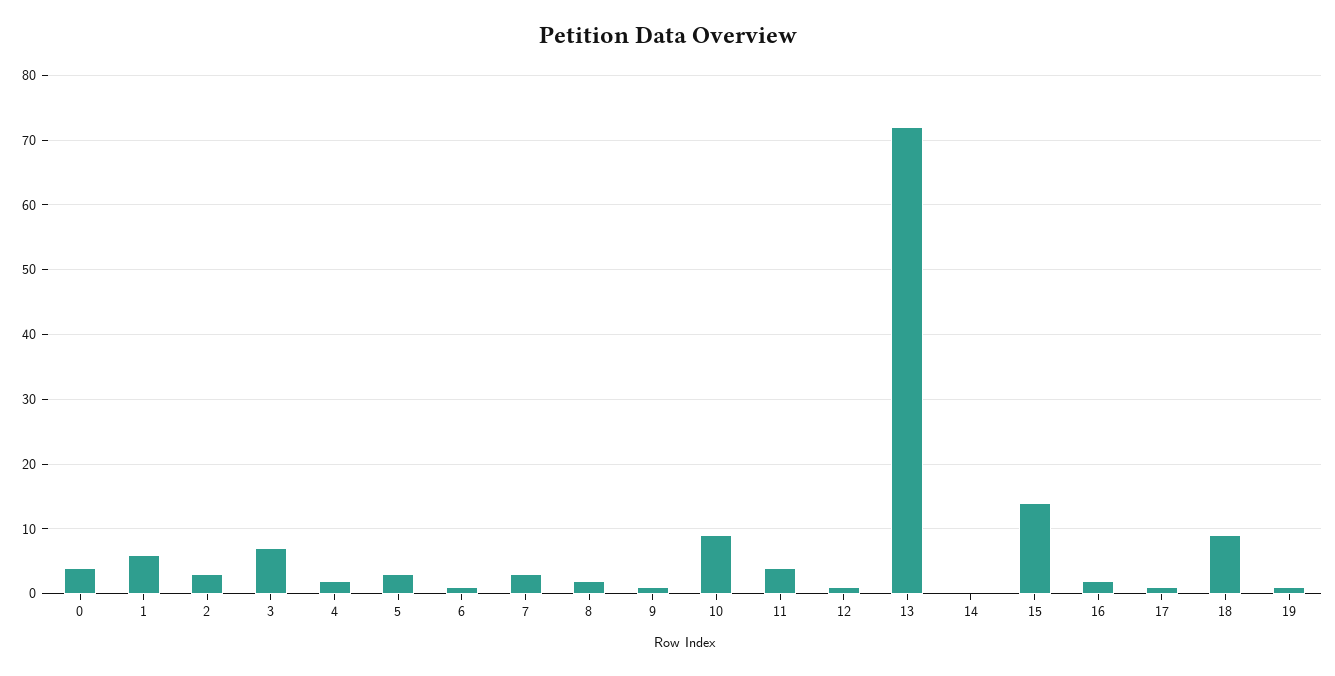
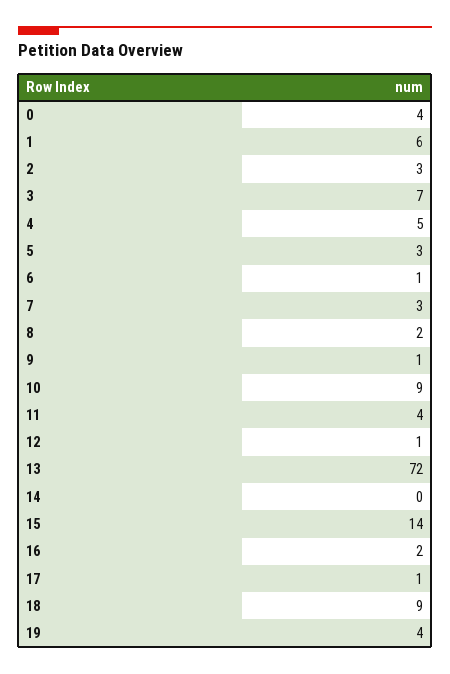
4: 2 -> 5
19: 1 -> 4

